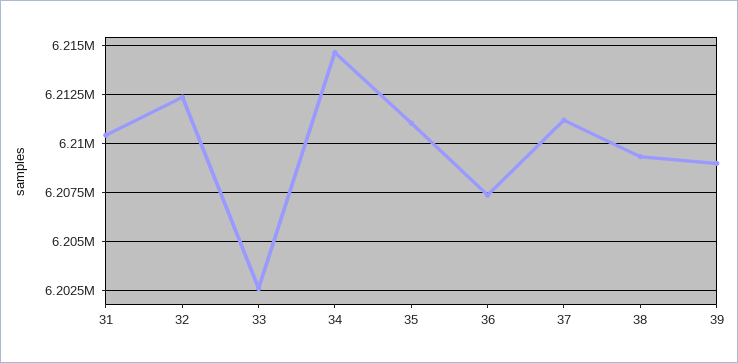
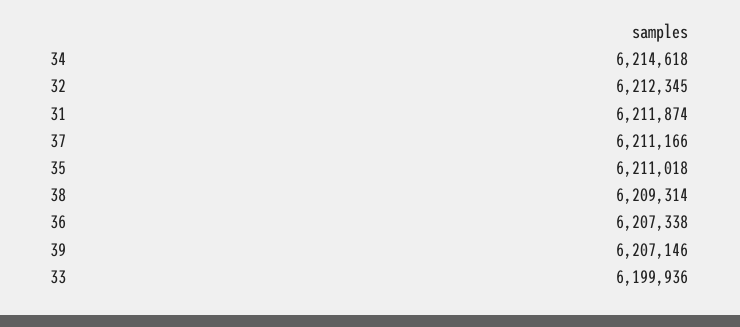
31: 6210500 -> 6211874
33: 6202500 -> 6199936
39: 6209000 -> 6207146

